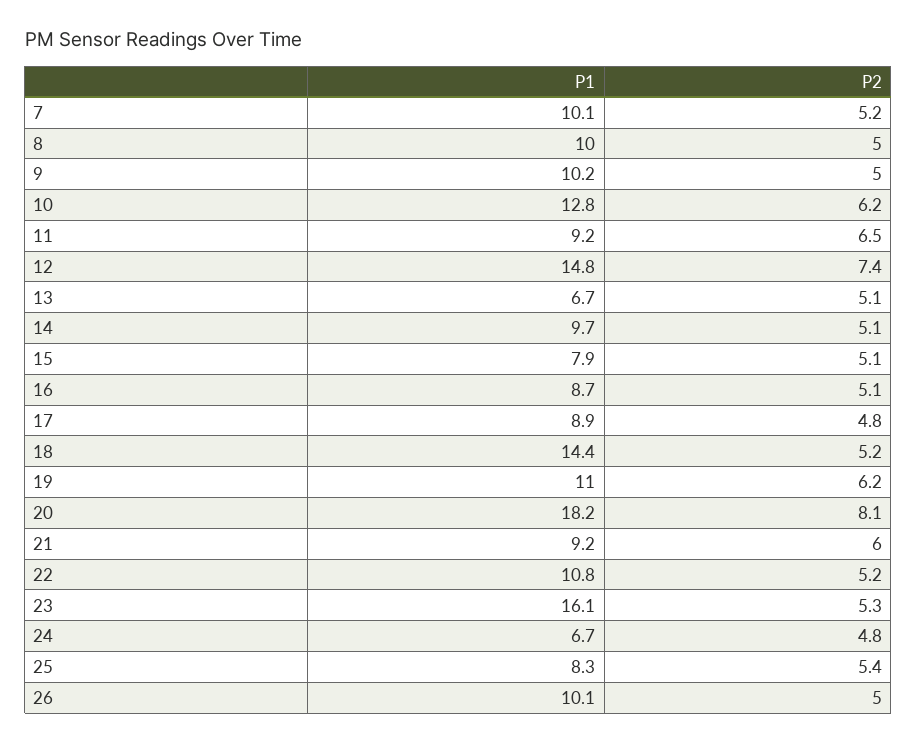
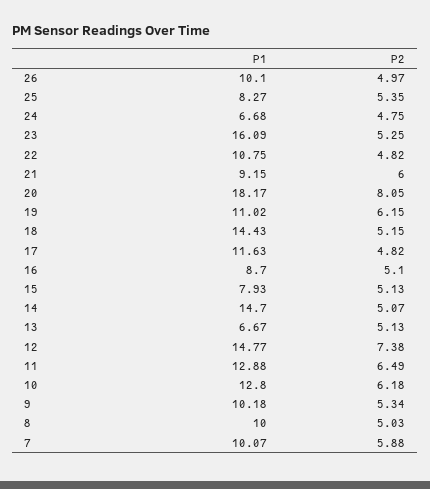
P2, 7: 5.2 -> 5.88
P2, 9: 5 -> 5.34
P1, 11: 9.2 -> 12.88
P1, 14: 9.7 -> 14.7
P1, 17: 8.9 -> 11.63
P2, 22: 5.2 -> 4.82

